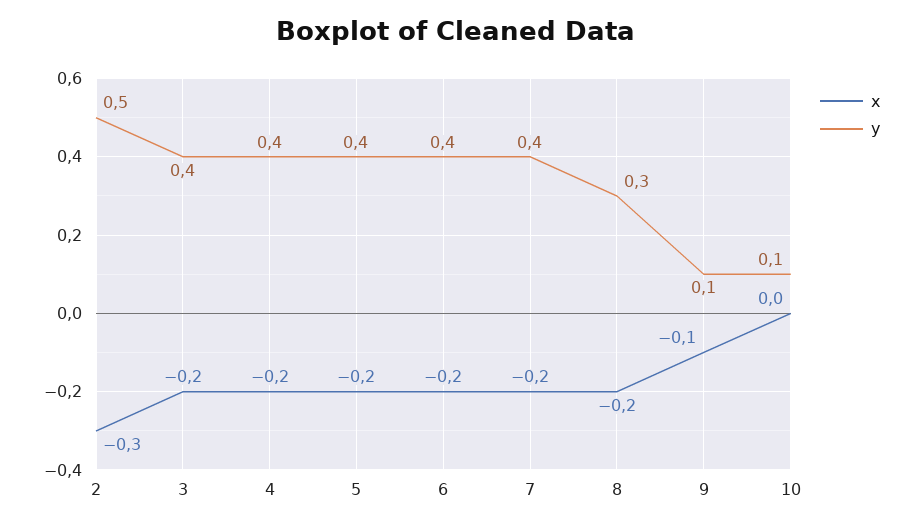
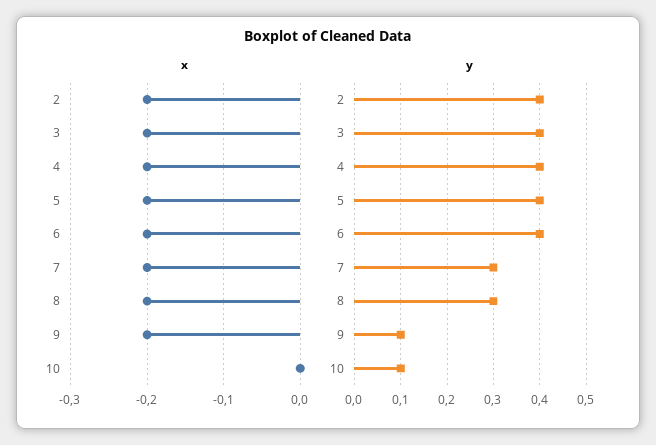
x, 2: -0.3 -> -0.2
y, 2: 0.5 -> 0.4
y, 7: 0.4 -> 0.3
x, 9: -0.1 -> -0.2

